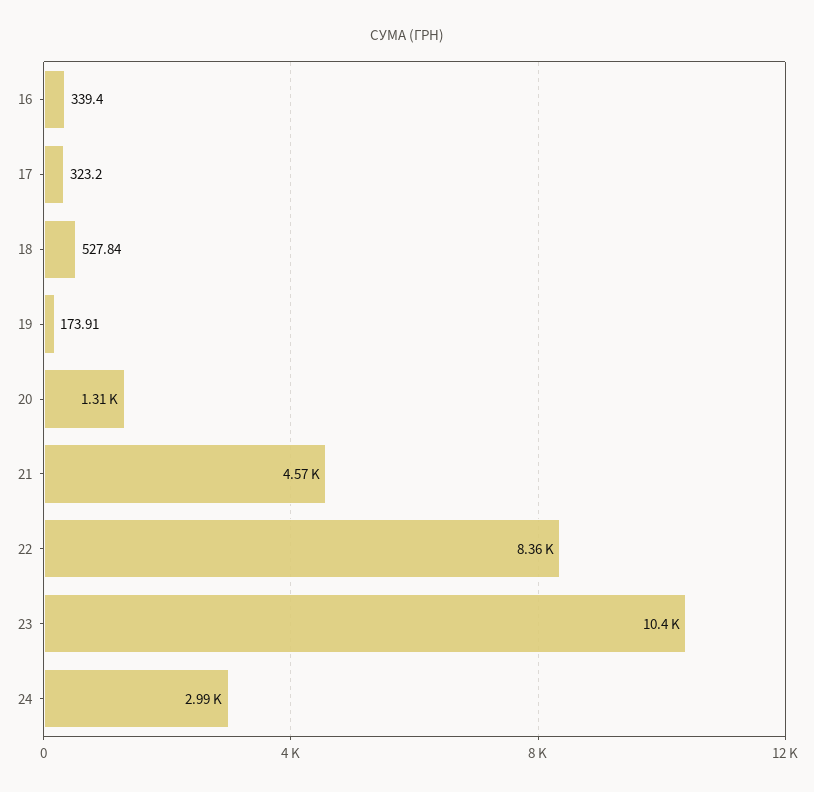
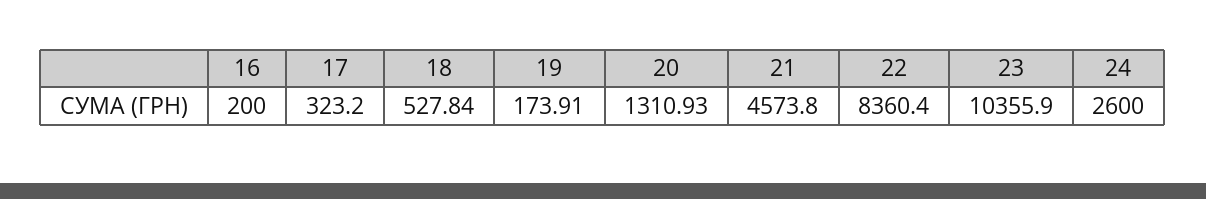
16: 339.4 -> 200
24: 2990 -> 2600

